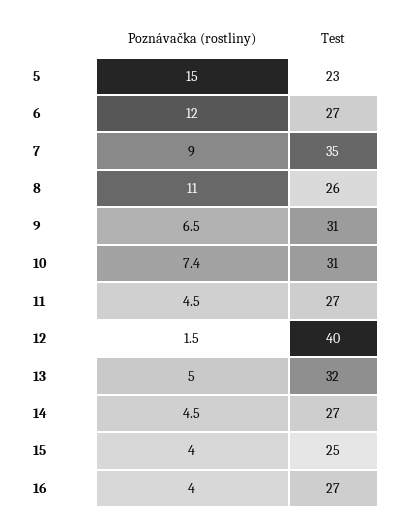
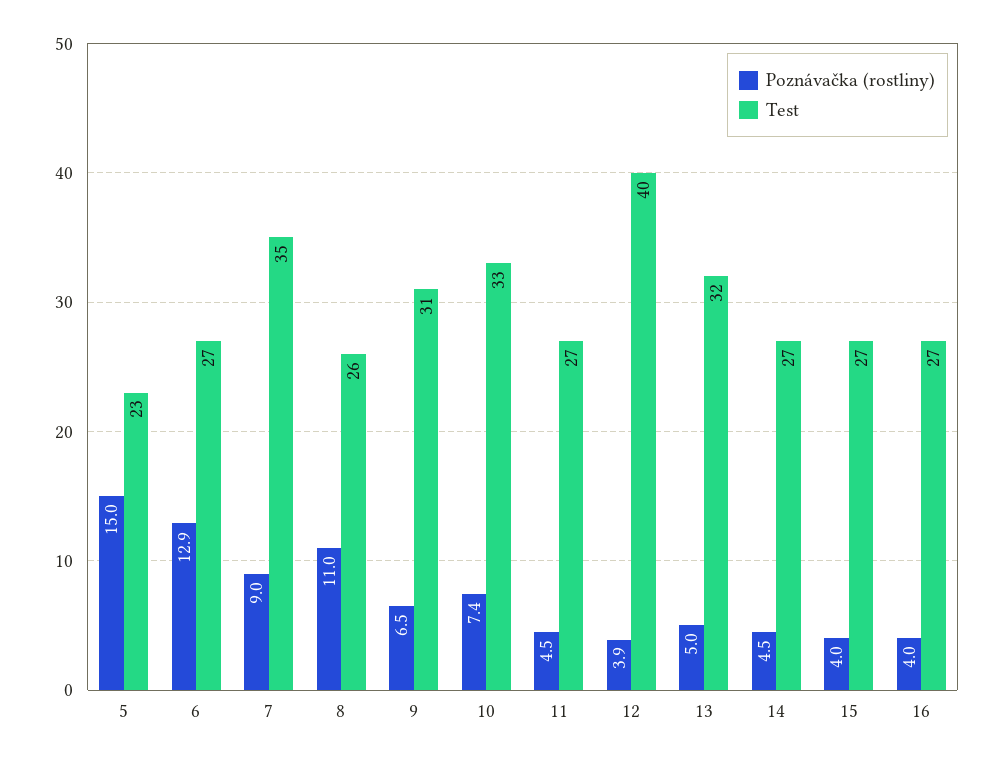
Poznávačka (rostliny), 6: 12 -> 12.9
Test, 10: 31 -> 33
Poznávačka (rostliny), 12: 1.5 -> 3.9
Test, 15: 25 -> 27

